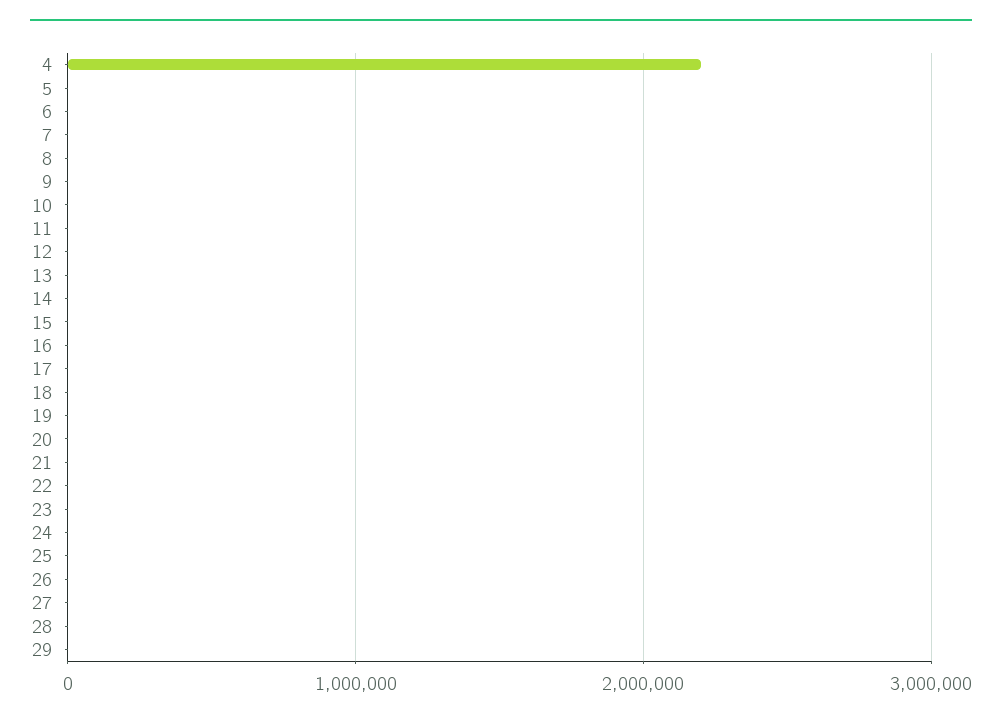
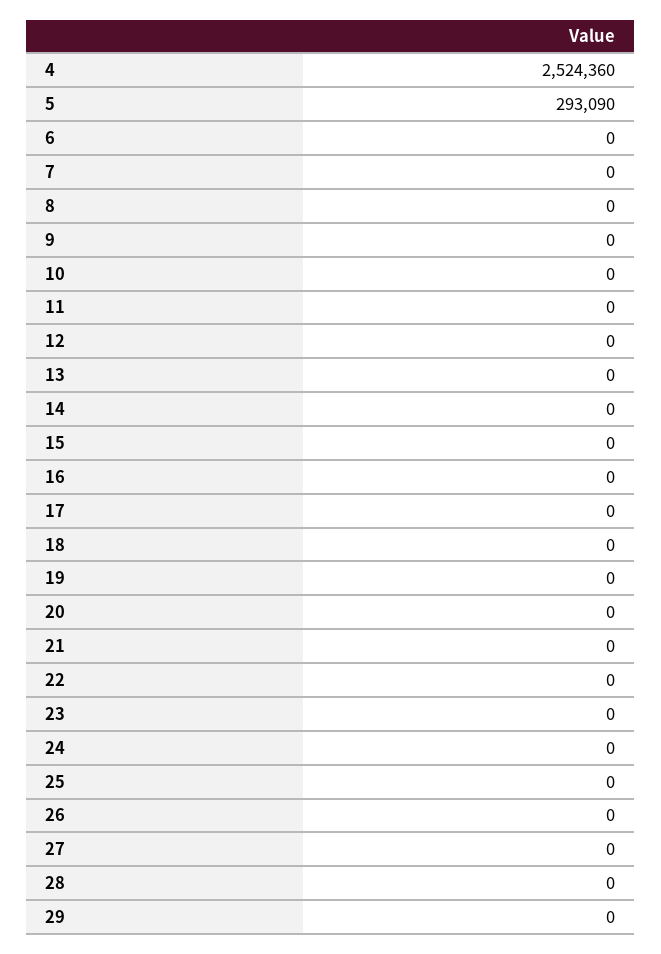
4: 2200000 -> 2524360
5: 0 -> 293090

